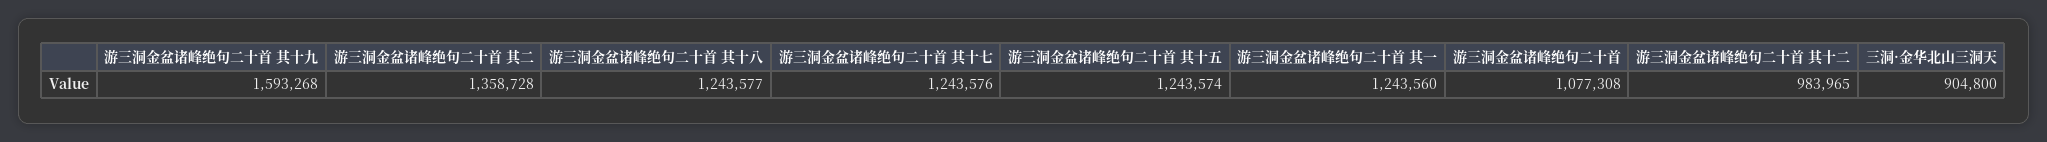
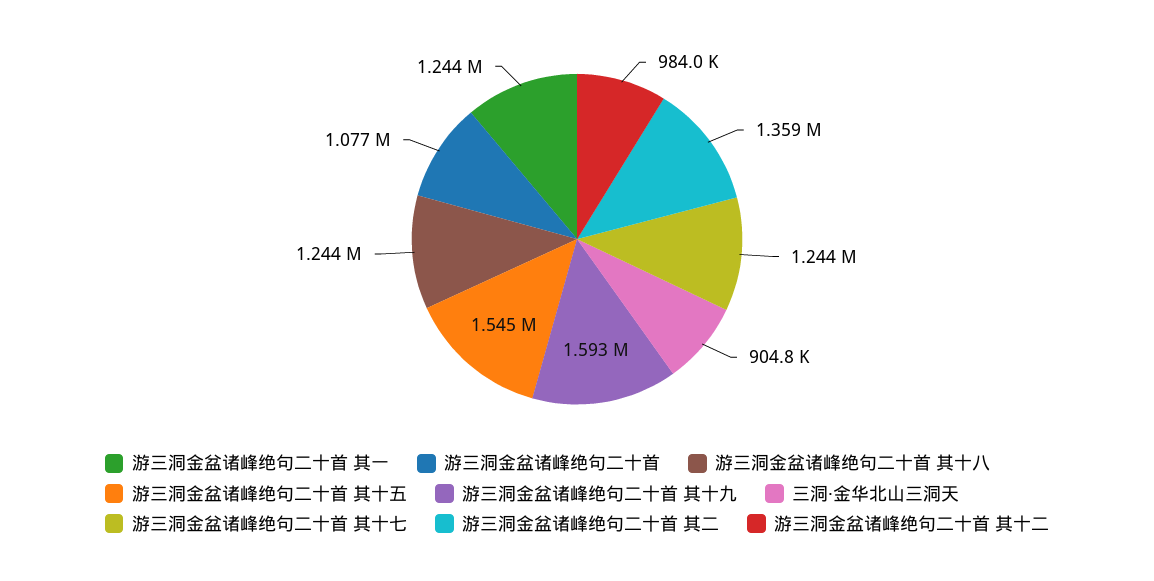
游三洞金盆诸峰绝句二十首 其十五: 1243574 -> 1545000

